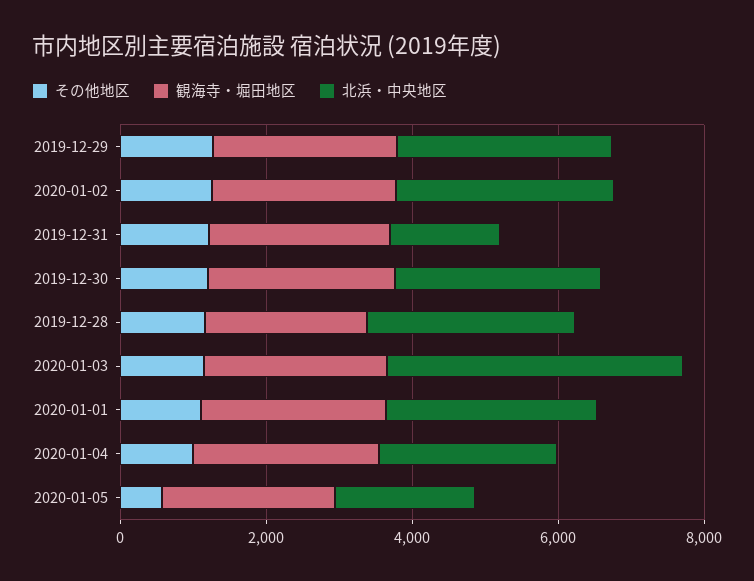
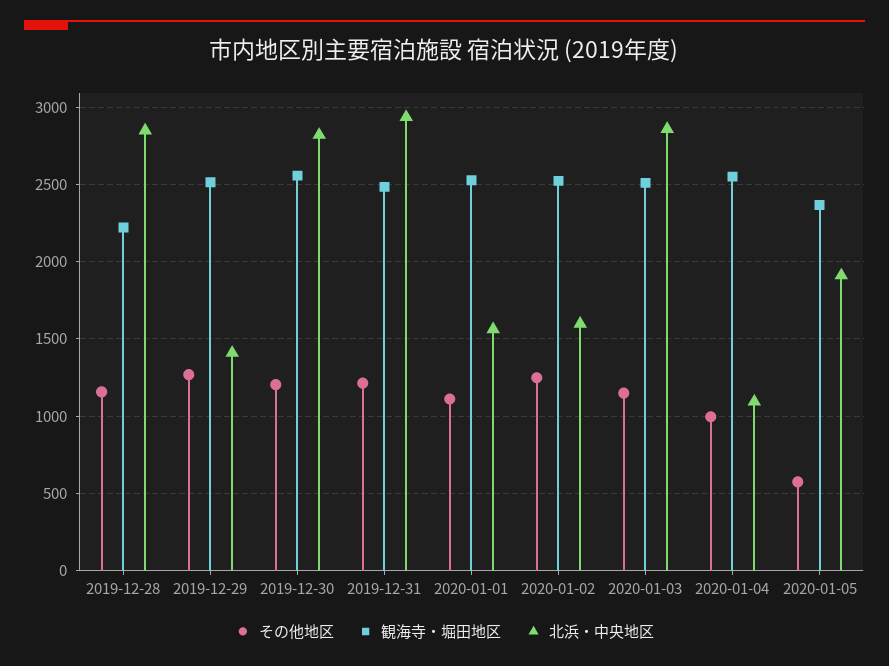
北浜・中央地区, 2019-12-29: 3000 -> 1400
北浜・中央地区, 2020-01-02: 3000 -> 1600
北浜・中央地区, 2019-12-31: 1500 -> 2950
北浜・中央地区, 2020-01-03: 4000 -> 2850
北浜・中央地区, 2020-01-01: 3000 -> 1550
北浜・中央地区, 2020-01-04: 2500 -> 1100

